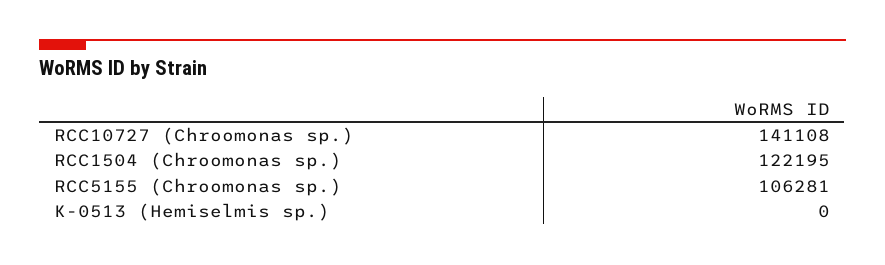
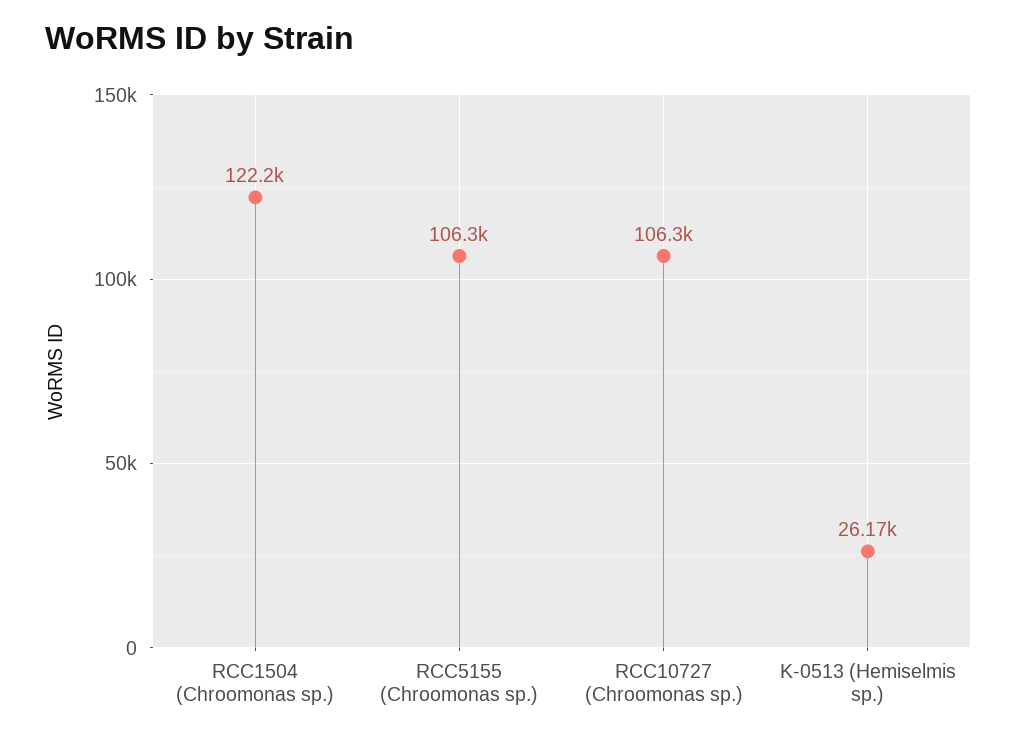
RCC10727 (Chroomonas sp.): 141108 -> 106300
K-0513 (Hemiselmis sp.): 0 -> 26170

